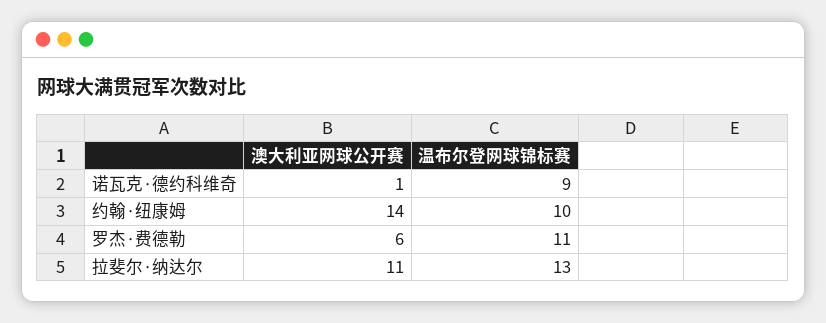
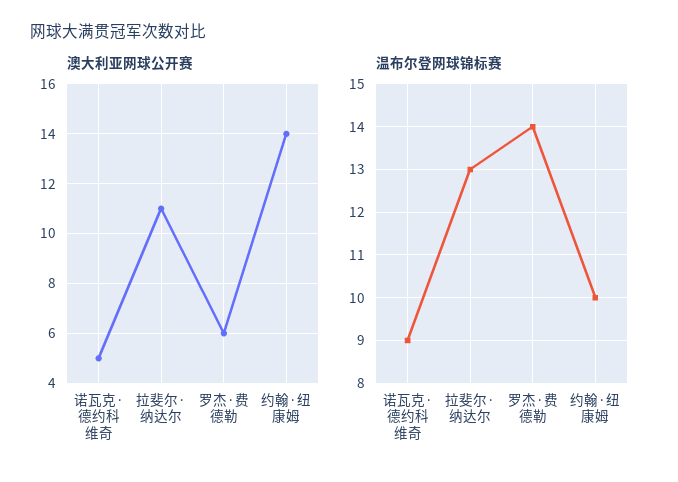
澳大利亚网球公开赛, 诺瓦克·德约科维奇: 1 -> 5
温布尔登网球锦标赛, 罗杰·费德勒: 11 -> 14

